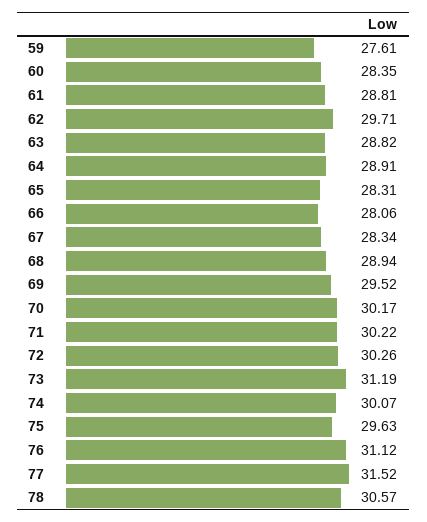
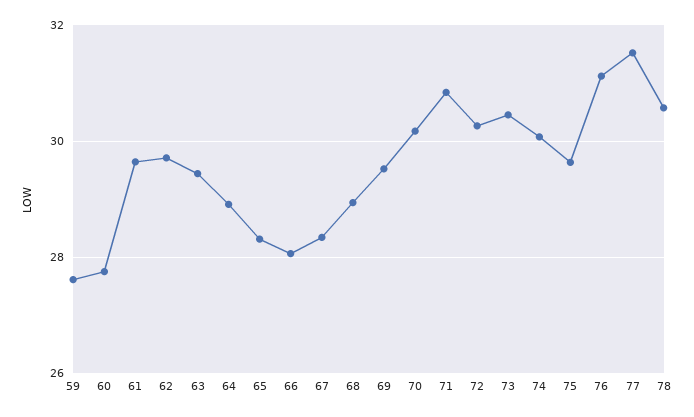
60: 28.35 -> 27.8
61: 28.81 -> 29.6
63: 28.82 -> 29.4
71: 30.22 -> 30.8
73: 31.19 -> 30.4

